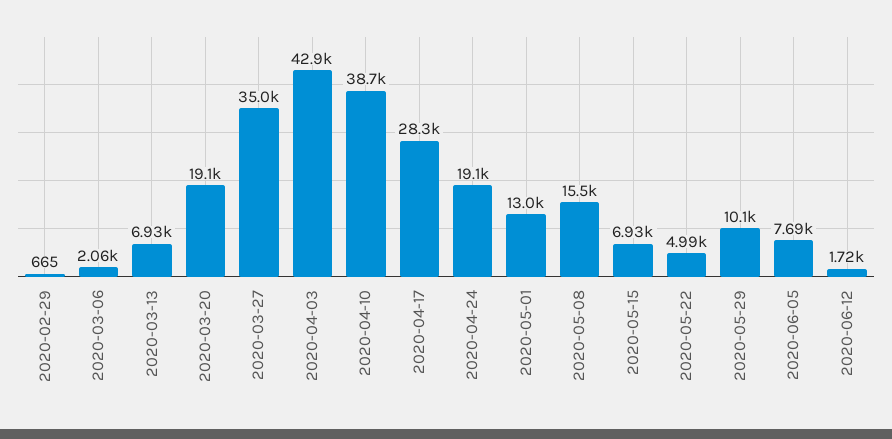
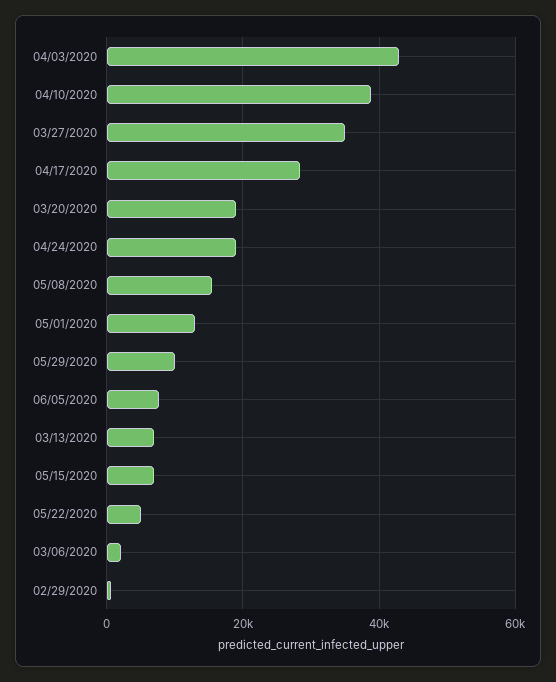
2020-06-12: 1720 -> none

